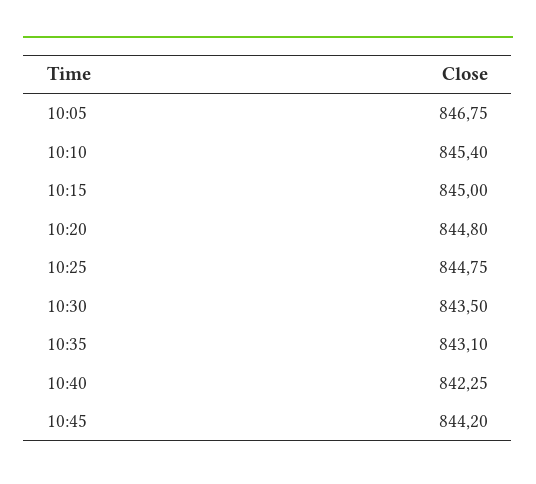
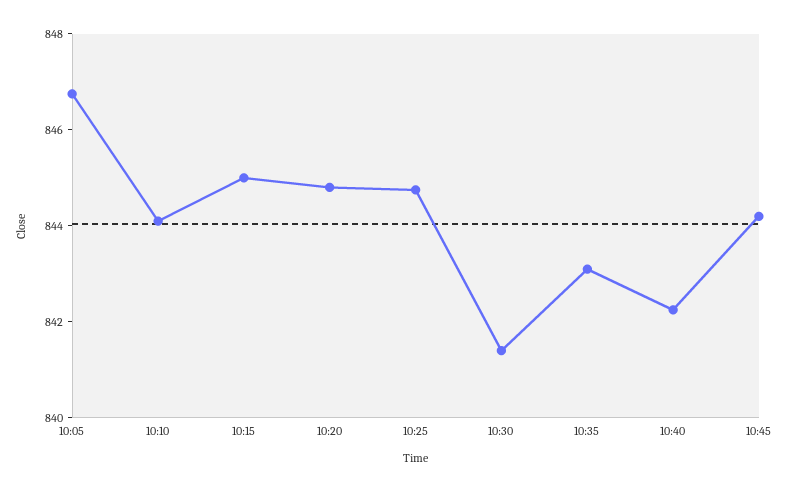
10:10: 845.4 -> 844
10:30: 843.5 -> 841.5

